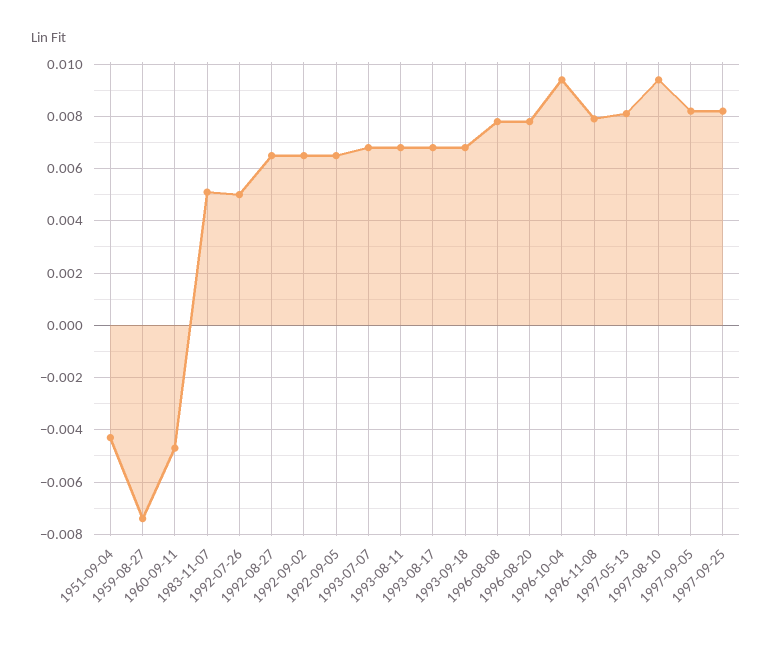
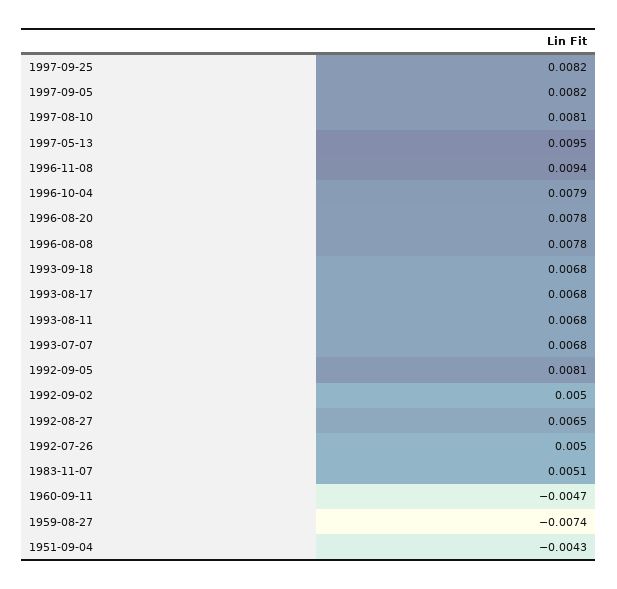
1992-09-02: 0.0065 -> 0.005
1992-09-05: 0.0065 -> 0.0081
1996-10-04: 0.0095 -> 0.0079
1996-11-08: 0.008 -> 0.0094
1997-05-13: 0.008 -> 0.0095
1997-08-10: 0.0095 -> 0.0081

